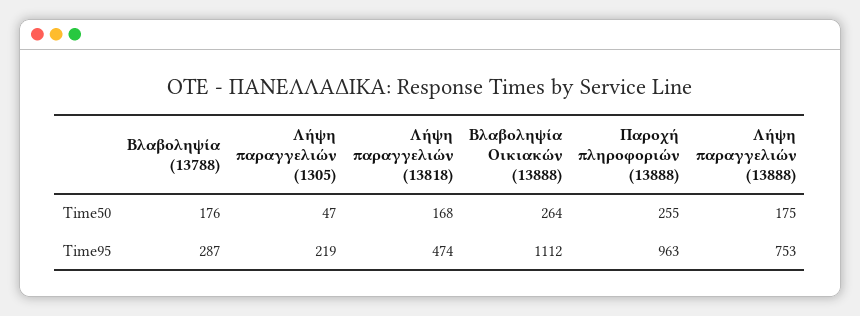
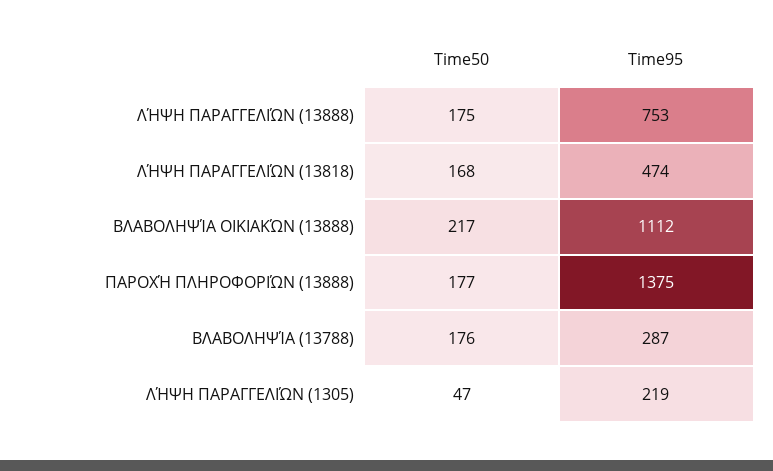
Βλαβοληψία Οικιακών (13888), Time50: 264 -> 217
Παροχή πληροφοριών (13888), Time50: 255 -> 177
Παροχή πληροφοριών (13888), Time95: 963 -> 1375

